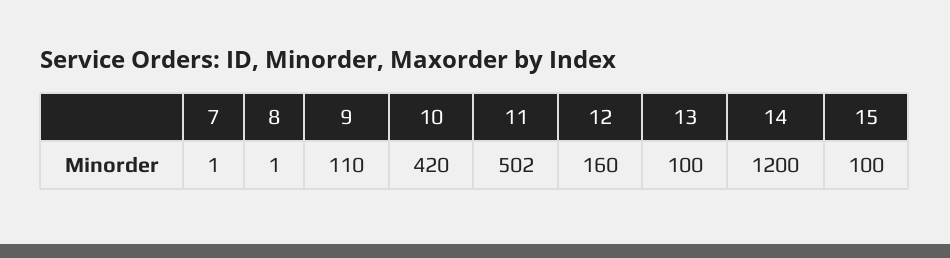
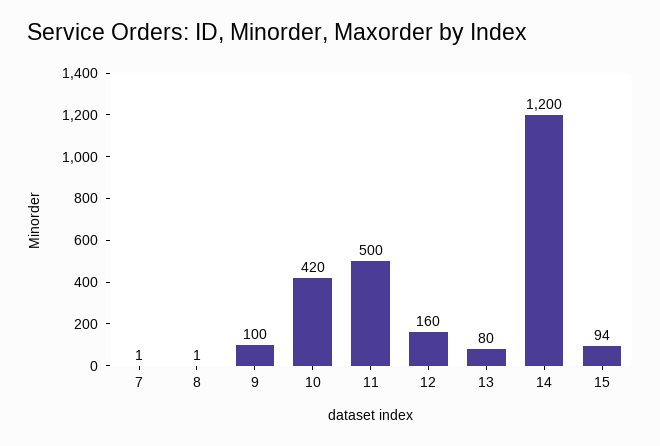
9: 110 -> 100
11: 502 -> 500
13: 100 -> 80
15: 100 -> 94

